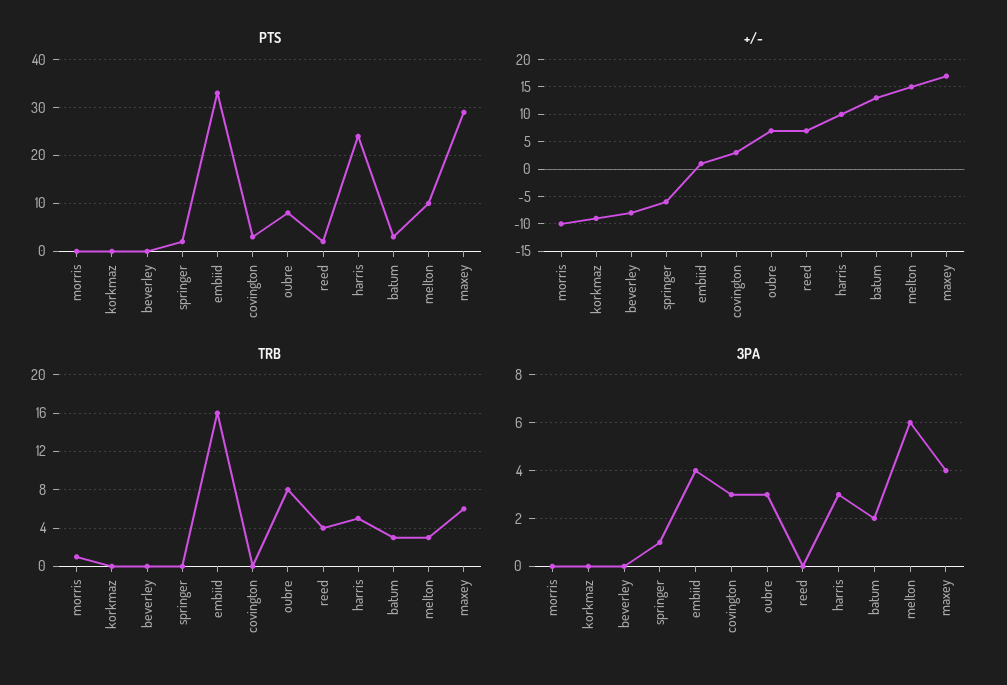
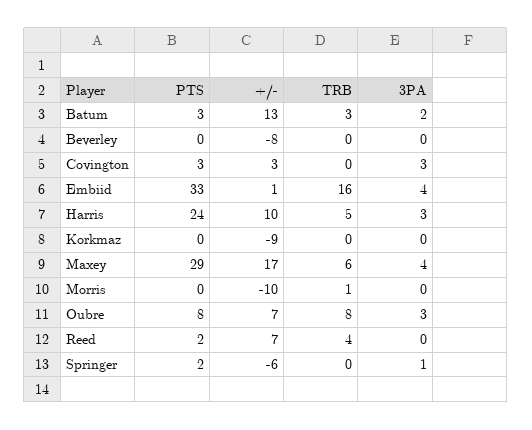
PTS, melton: 10 -> none
+/-, melton: 15 -> none
TRB, melton: 3 -> none
3PA, melton: 6 -> none

